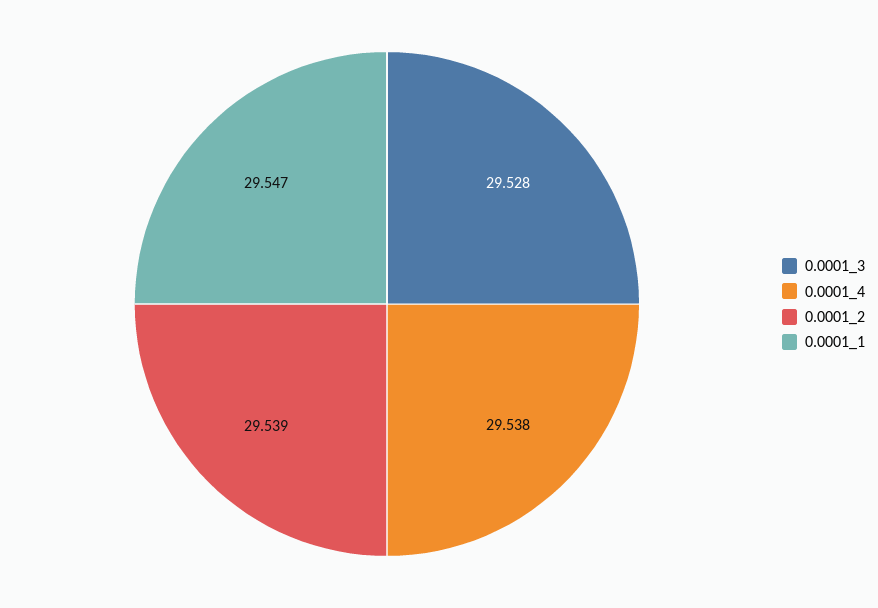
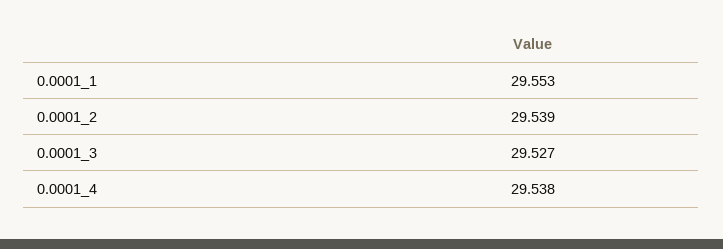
0.0001_3: 29.528 -> 29.527
0.0001_1: 29.547 -> 29.553

